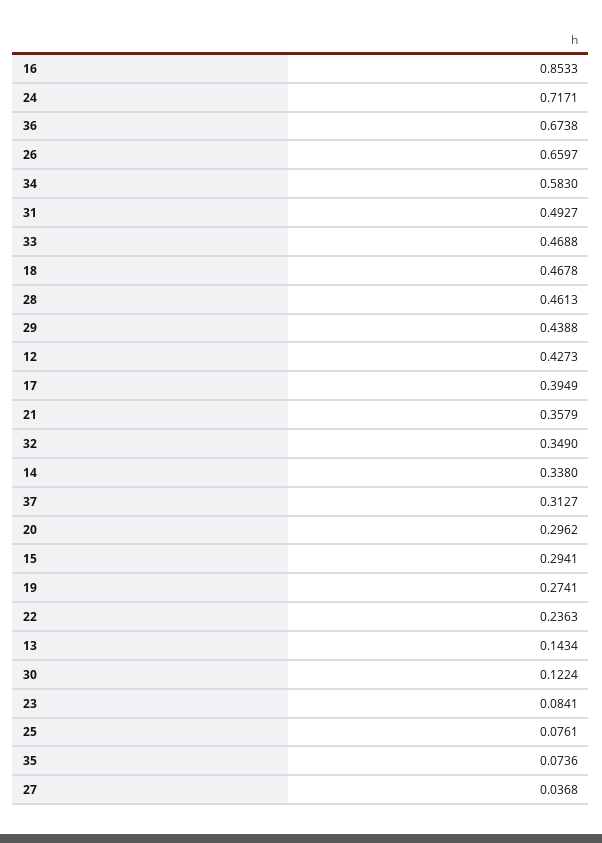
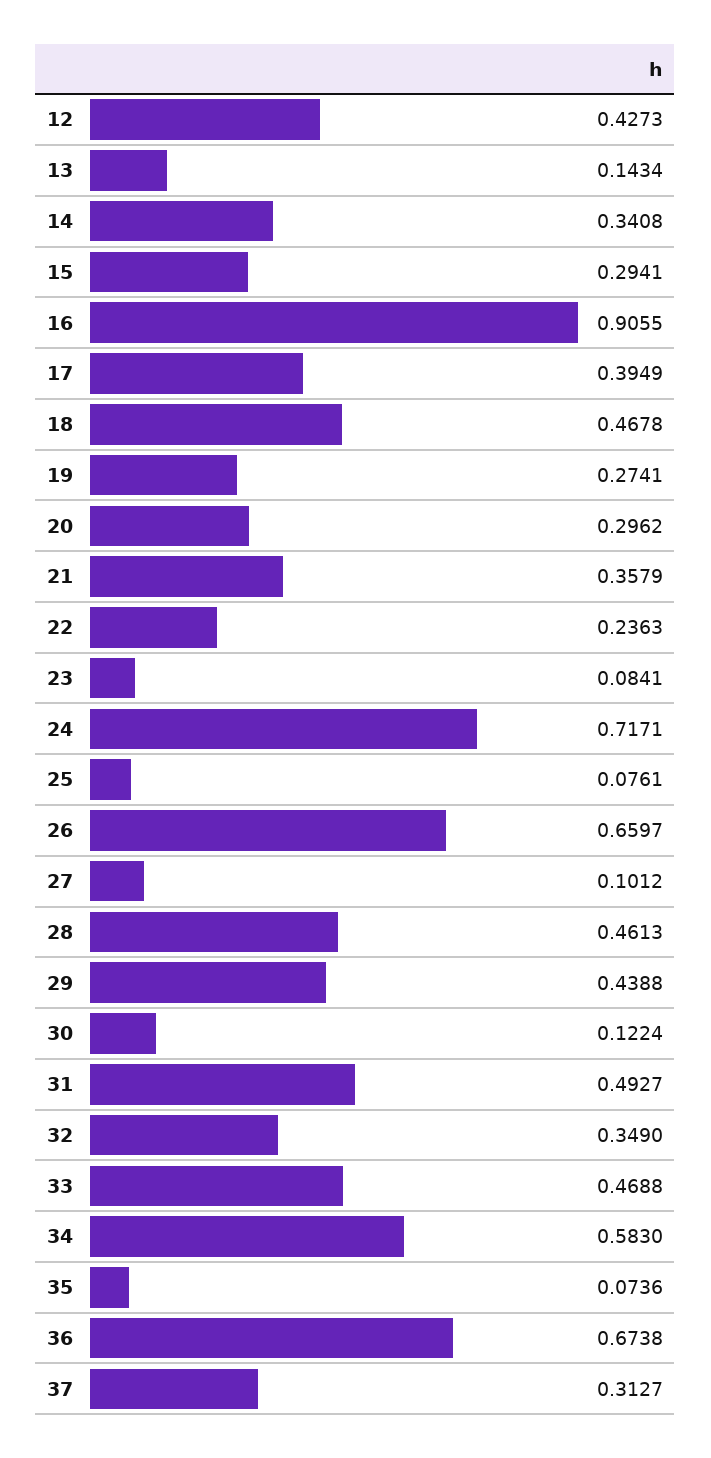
16: 0.8533 -> 0.9055
14: 0.338 -> 0.3408
27: 0.0368 -> 0.1012

